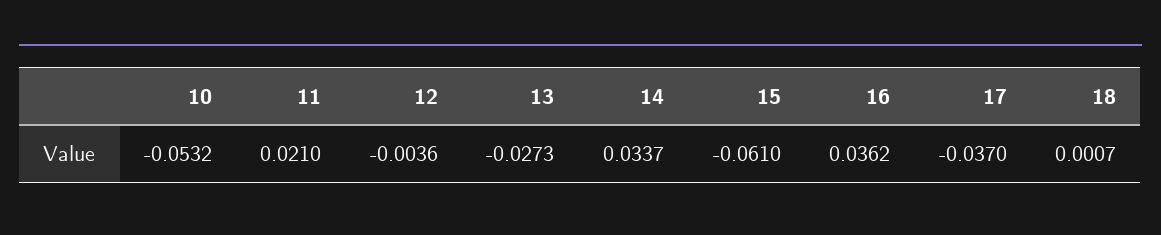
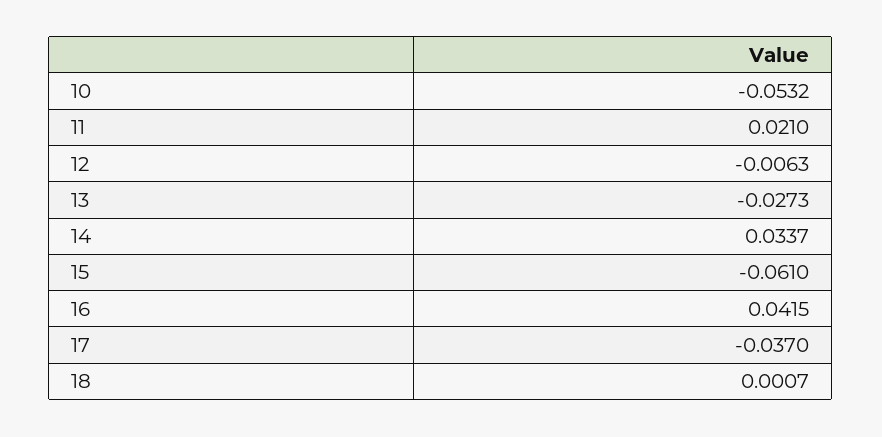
12: -0.0036 -> -0.0063
16: 0.0362 -> 0.0415

